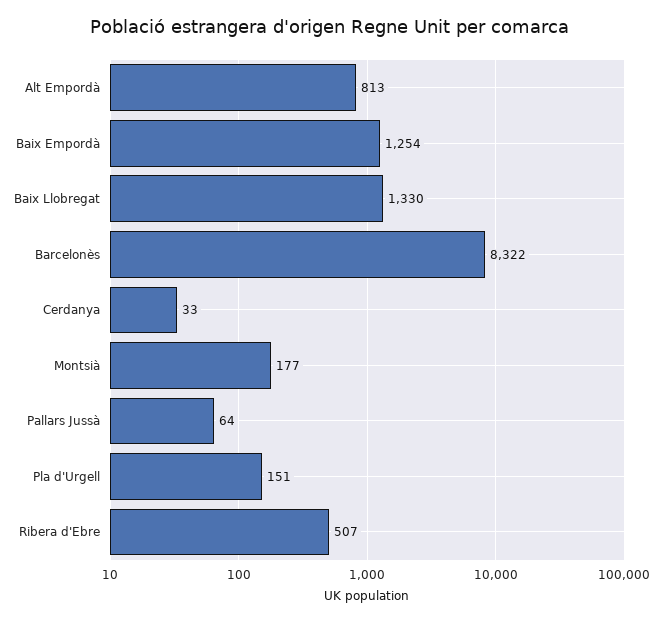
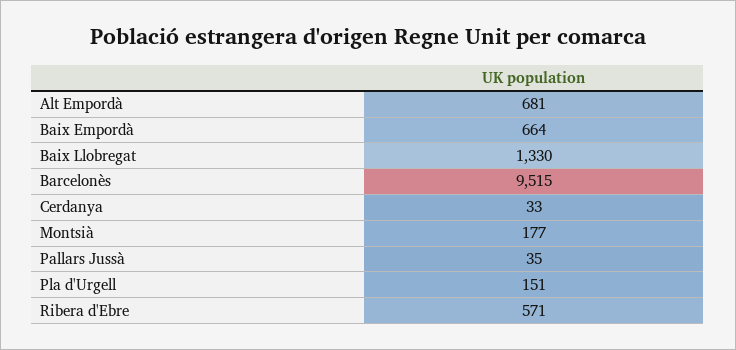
Alt Empordà: 813 -> 681
Baix Empordà: 1254 -> 664
Barcelonès: 8322 -> 9515
Pallars Jussà: 64 -> 35
Ribera d'Ebre: 507 -> 571

